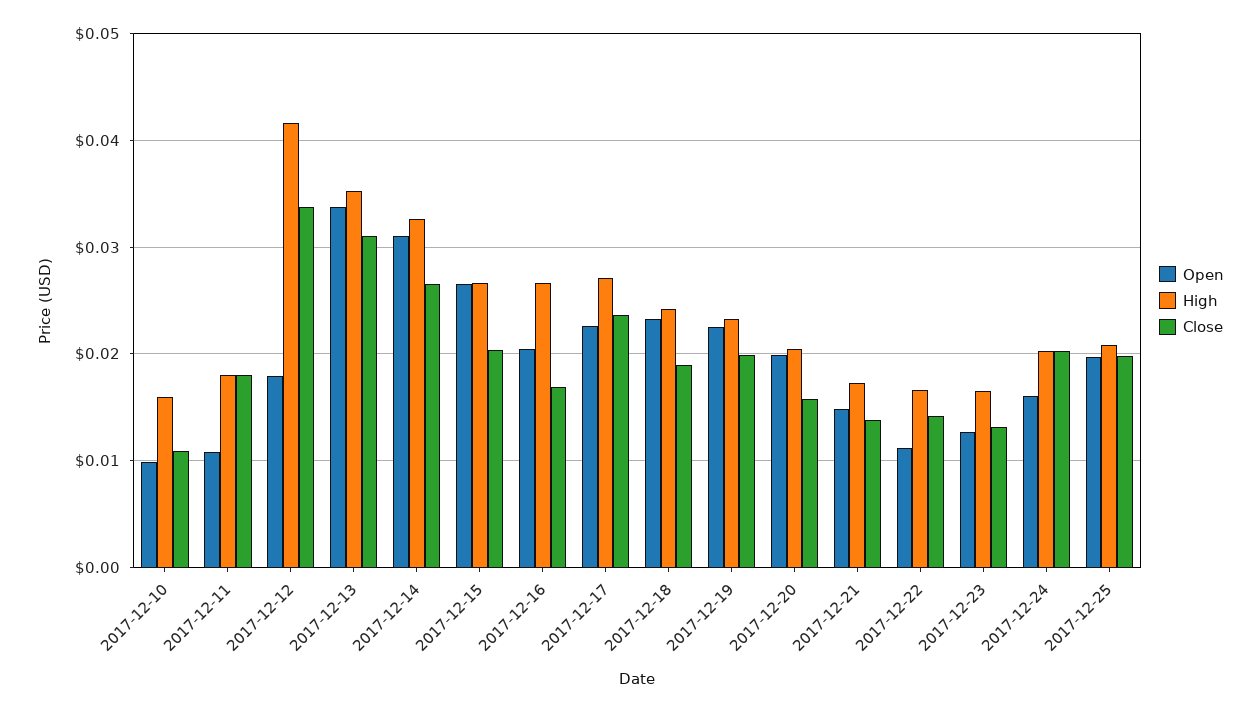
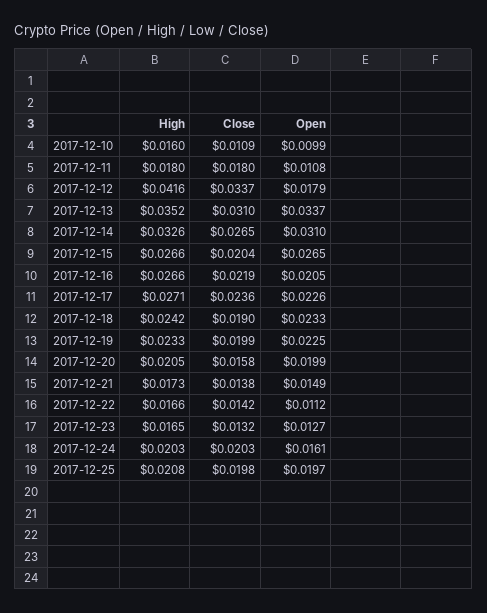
Close, 2017-12-16: 0.017 -> 0.0219

